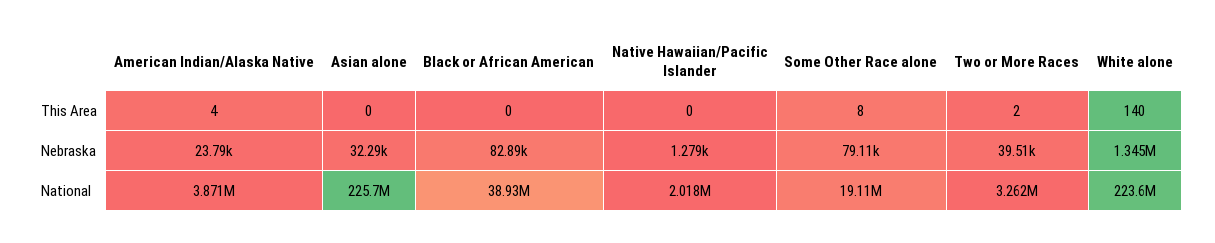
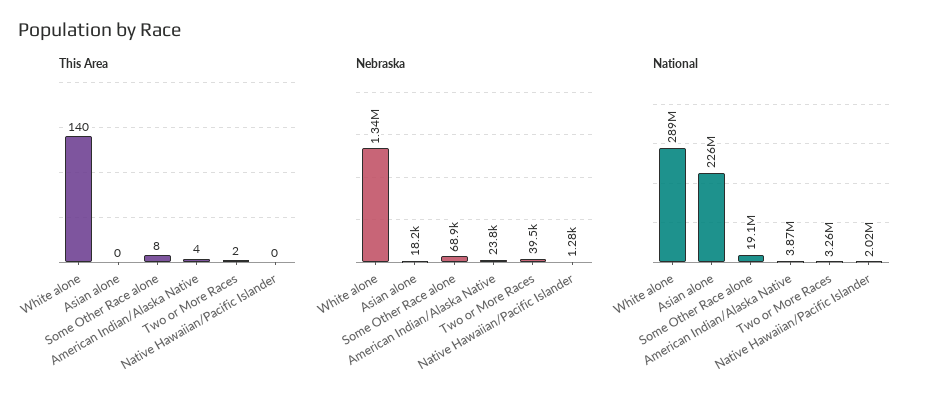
This Area, Black or African American: 0 -> none
Nebraska, Asian alone: 32290 -> 18200
Nebraska, Black or African American: 82890 -> none
Nebraska, Some Other Race alone: 79110 -> 68900
National, Black or African American: 38930000 -> none
National, White alone: 223600000 -> 289000000

